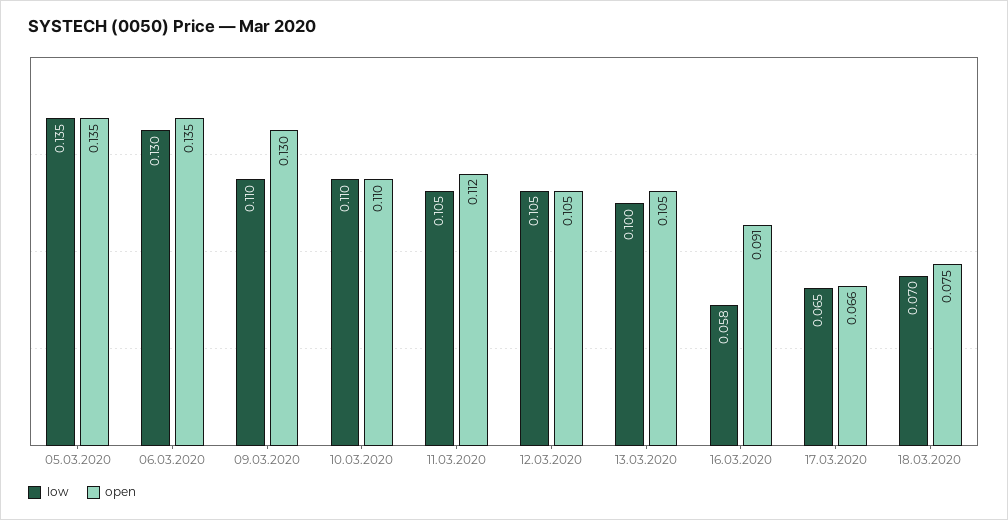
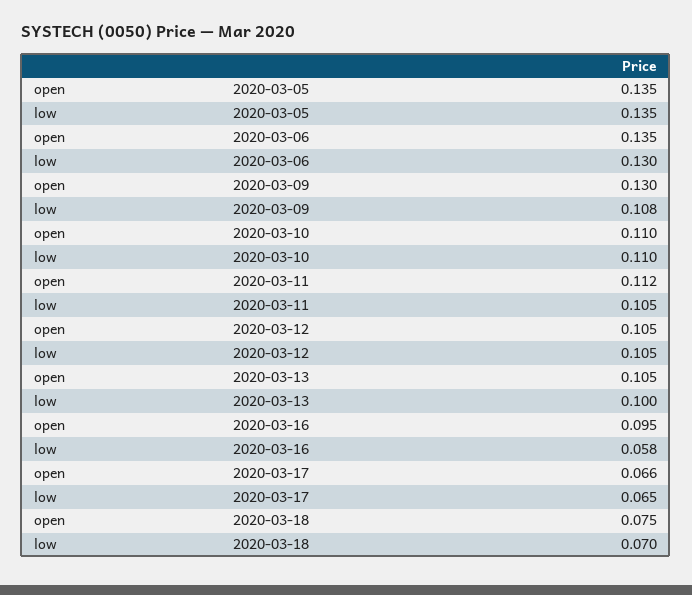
low, 09.03.2020: 0.11 -> 0.108
open, 16.03.2020: 0.091 -> 0.095

